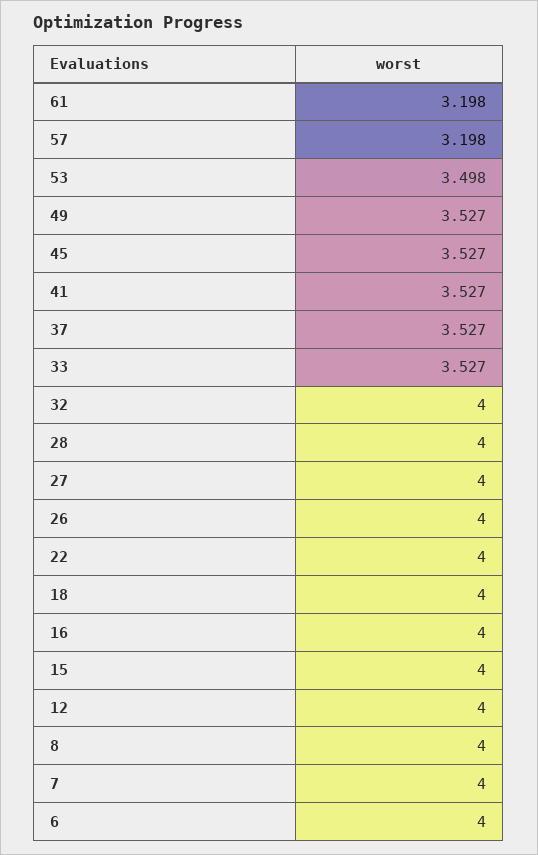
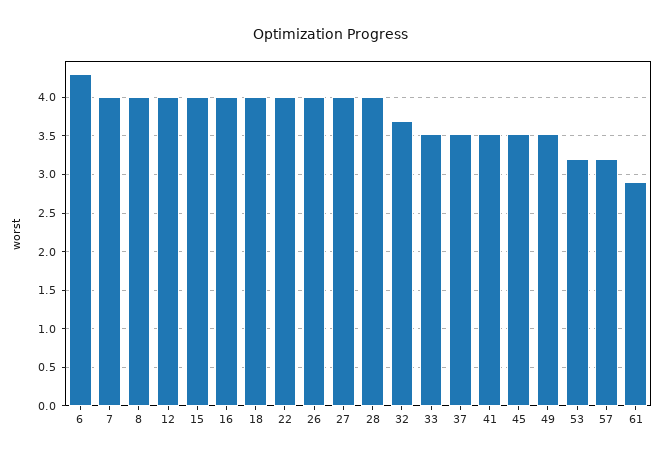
61: 3.198 -> 2.9
53: 3.498 -> 3.2
32: 4 -> 3.7
6: 4 -> 4.3

